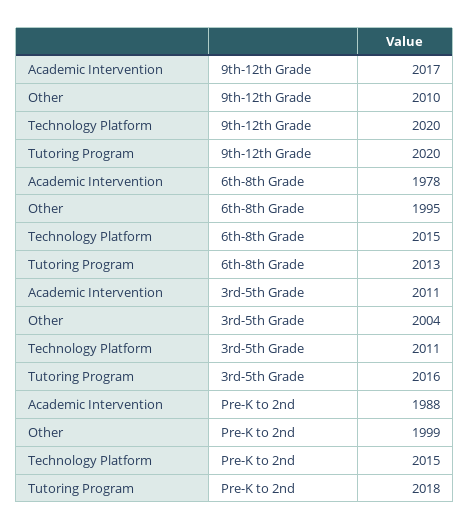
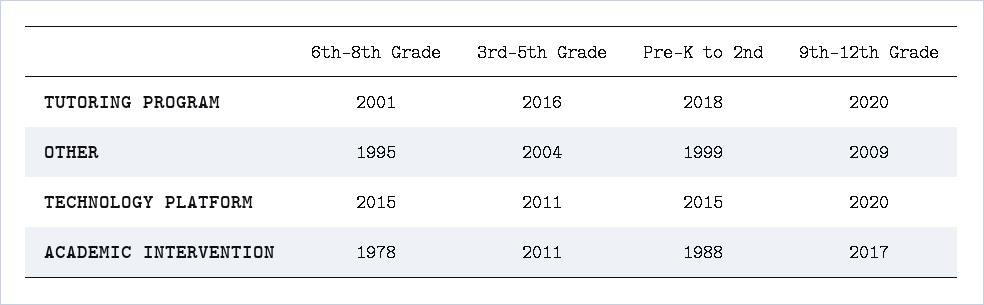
Other, 9th-12th Grade: 2010 -> 2009
Tutoring Program, 6th-8th Grade: 2013 -> 2001

